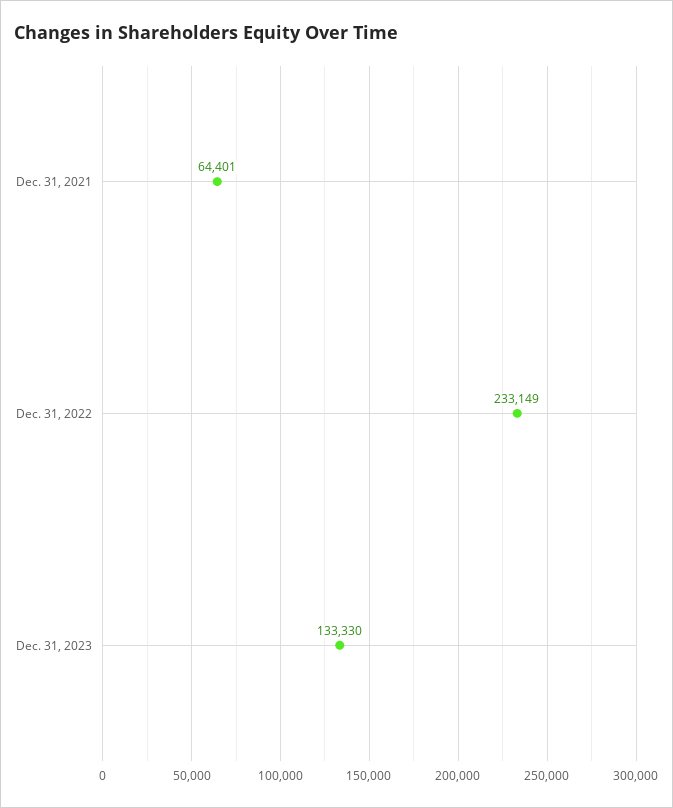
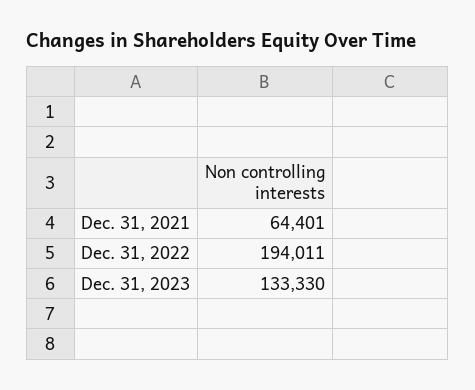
Dec. 31, 2022: 233149 -> 194011

